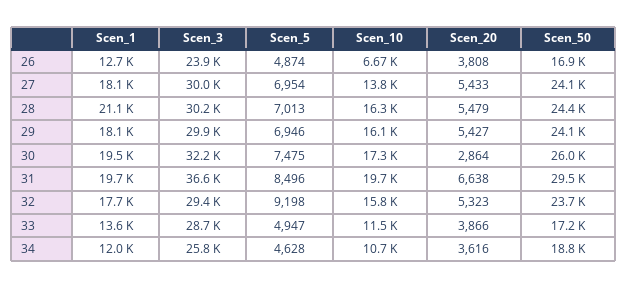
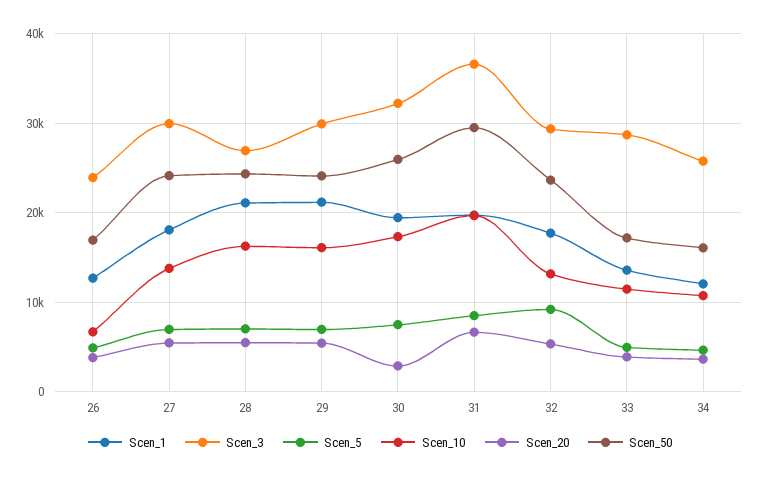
Scen_3, 28: 30200 -> 27000
Scen_1, 29: 18100 -> 21000
Scen_10, 32: 15800 -> 13000
Scen_50, 34: 18800 -> 16000

